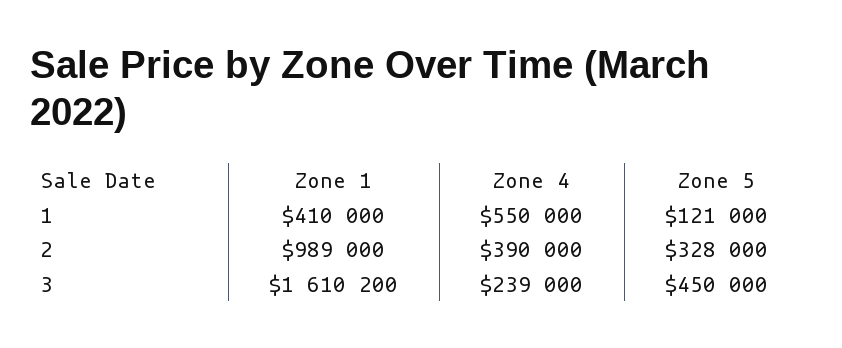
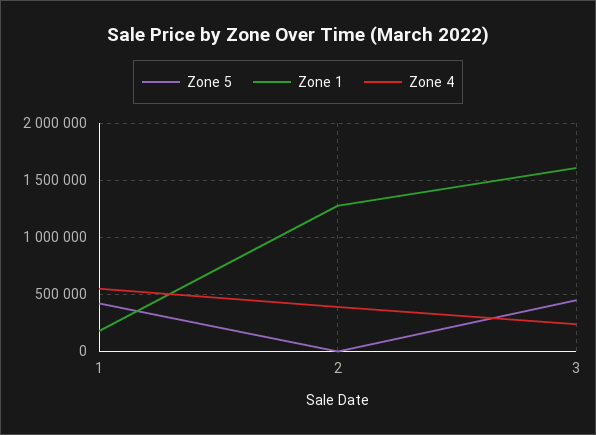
Zone 1, 1: 410000 -> 200000
Zone 5, 1: 121000 -> 400000
Zone 1, 2: 989000 -> 1300000
Zone 5, 2: 328000 -> 0

